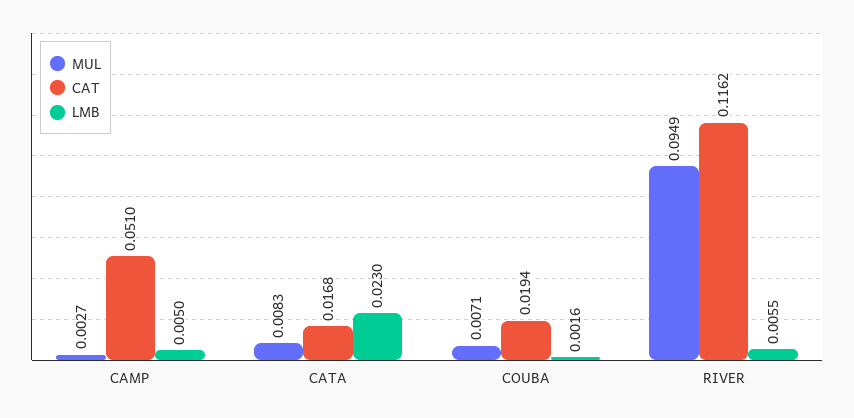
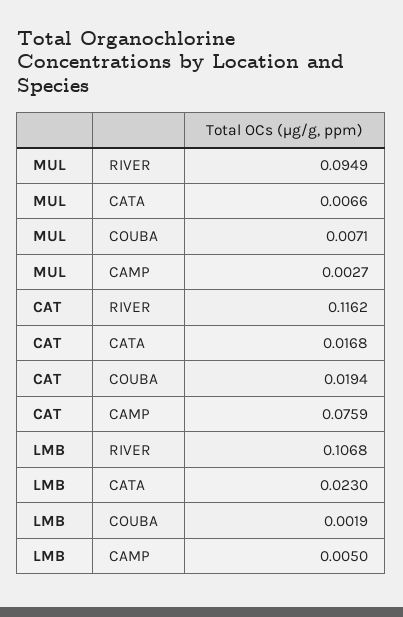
CAT, CAMP: 0.051 -> 0.0759
MUL, CATA: 0.0083 -> 0.0066
LMB, COUBA: 0.0016 -> 0.0019
LMB, RIVER: 0.0055 -> 0.1068

